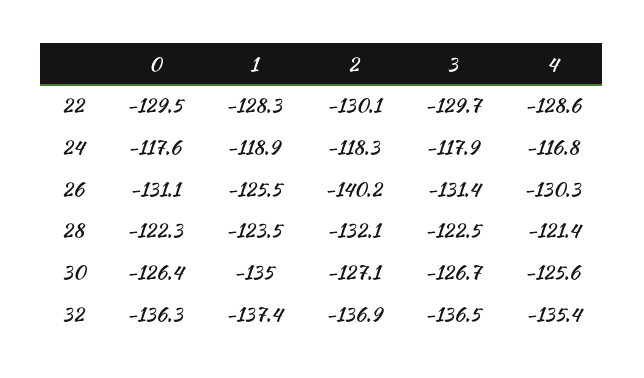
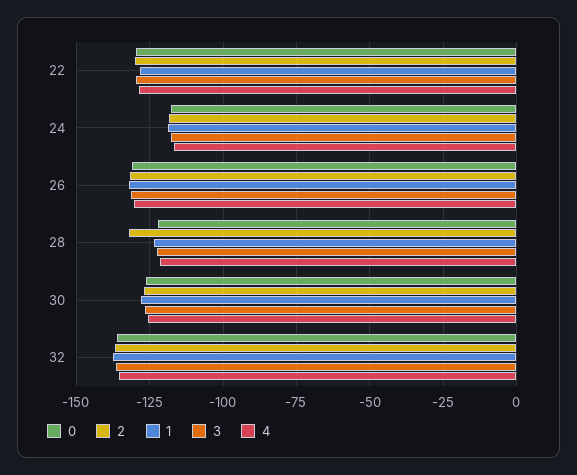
1, 26: -125.5 -> -132.5
2, 26: -140.2 -> -132.5
1, 30: -135 -> -127.5

